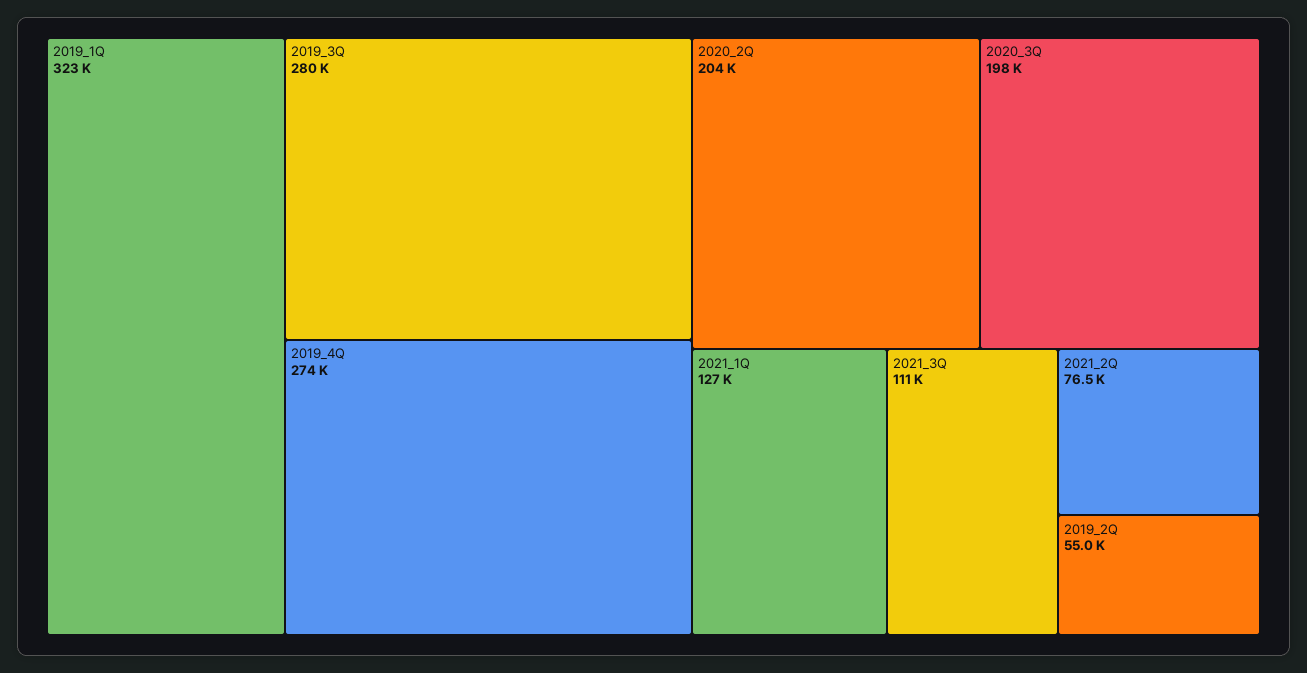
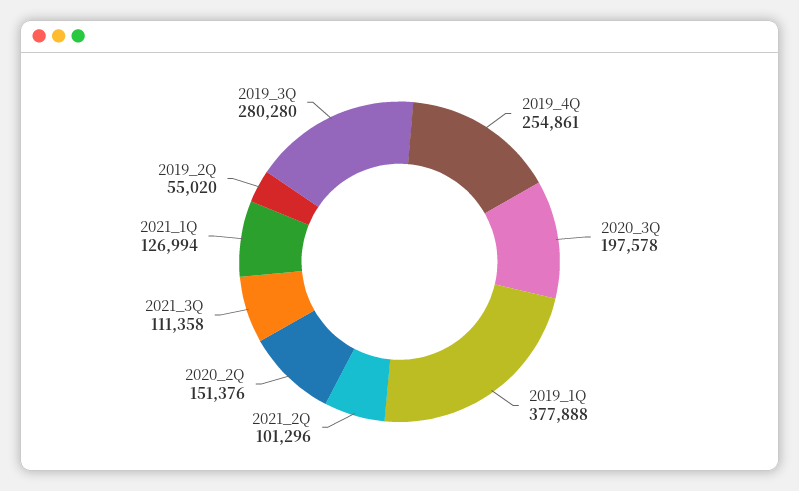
2019_1Q: 323000 -> 377888
2019_4Q: 274000 -> 254861
2020_2Q: 204000 -> 151376
2021_2Q: 76500 -> 101296

